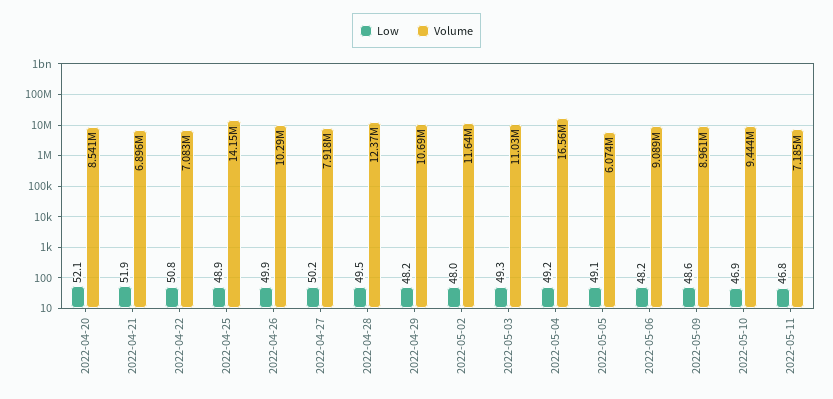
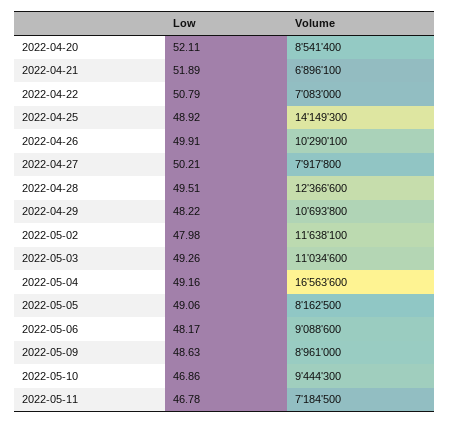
Volume, 2022-05-05: 6074000 -> 8162500

